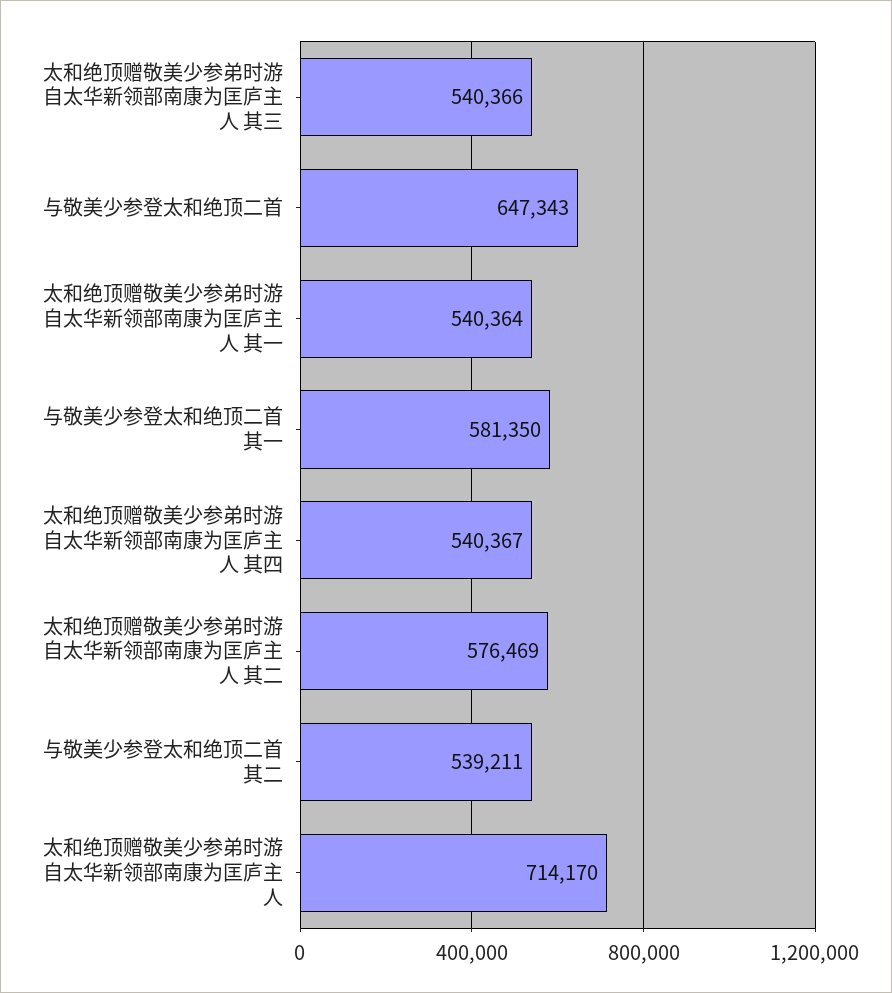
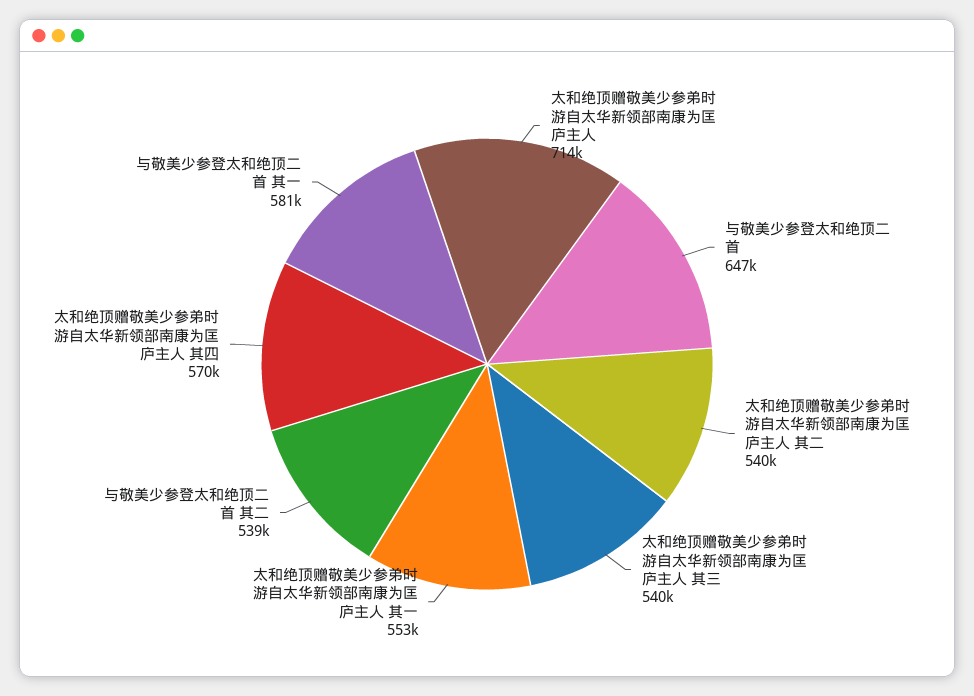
太和绝顶赠敬美少参弟时游自太华新领部南康为匡庐主人 其一: 540364 -> 553000
太和绝顶赠敬美少参弟时游自太华新领部南康为匡庐主人 其四: 540367 -> 570000
太和绝顶赠敬美少参弟时游自太华新领部南康为匡庐主人 其二: 576469 -> 540000

